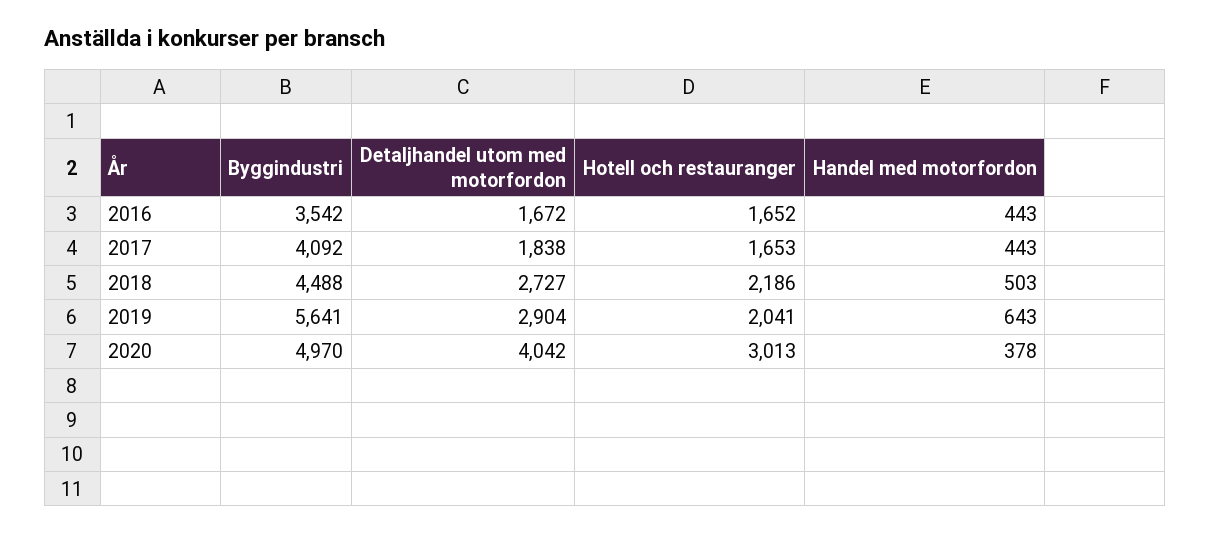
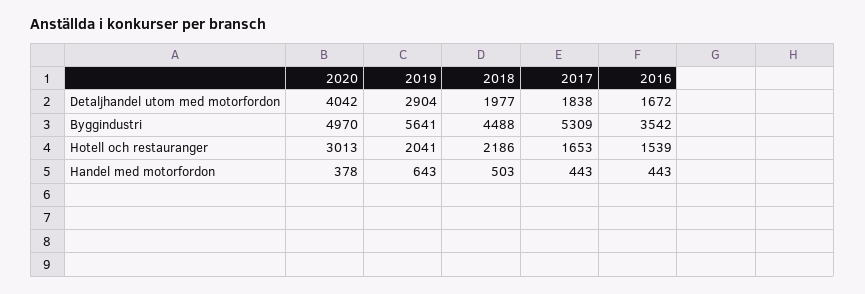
Hotell och restauranger, 2016: 1652 -> 1539
Byggindustri, 2017: 4092 -> 5309
Detaljhandel utom med motorfordon, 2018: 2727 -> 1977

